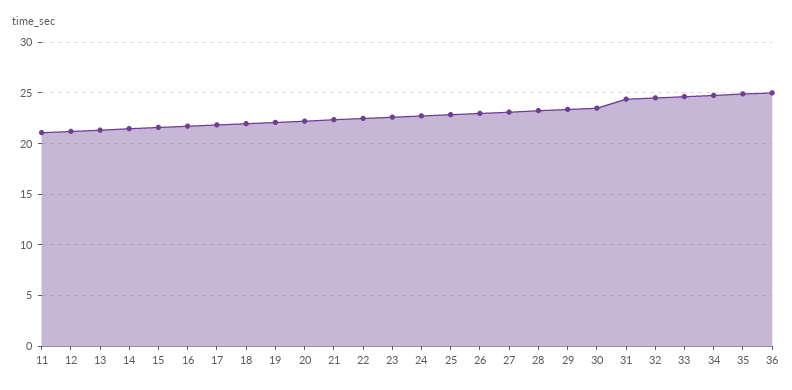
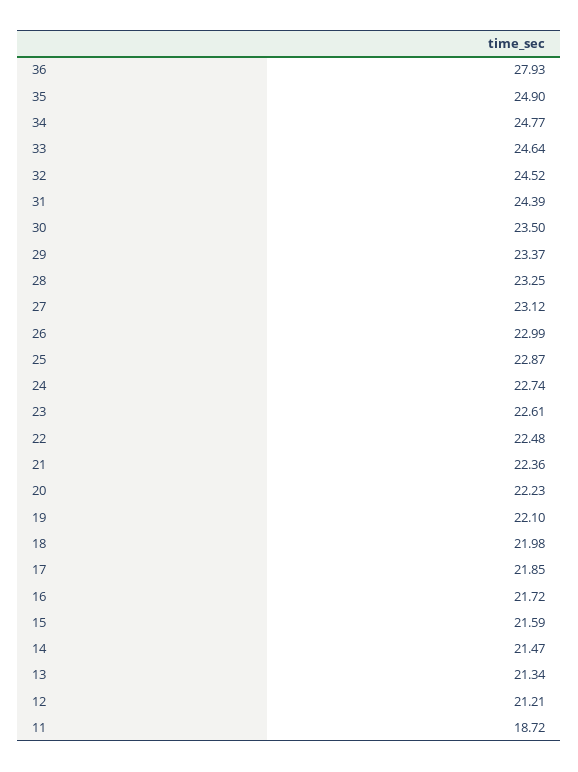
11: 21 -> 18.72
36: 25 -> 27.93

